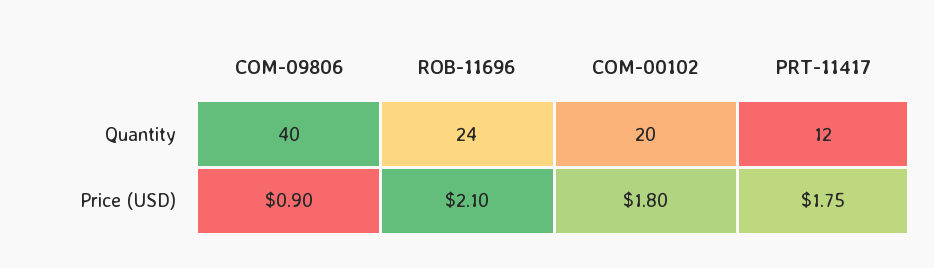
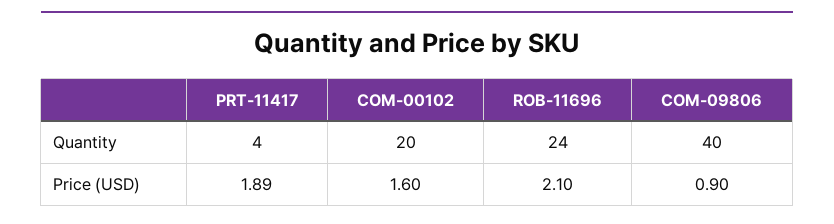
PRT-11417, Quantity: 12 -> 4
COM-00102, Price (USD): 1.8 -> 1.6
PRT-11417, Price (USD): 1.75 -> 1.89

